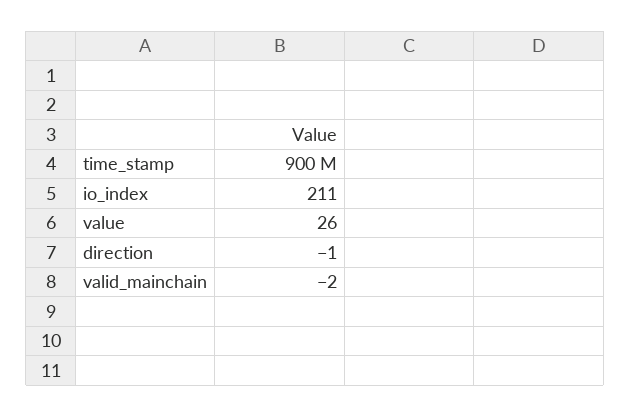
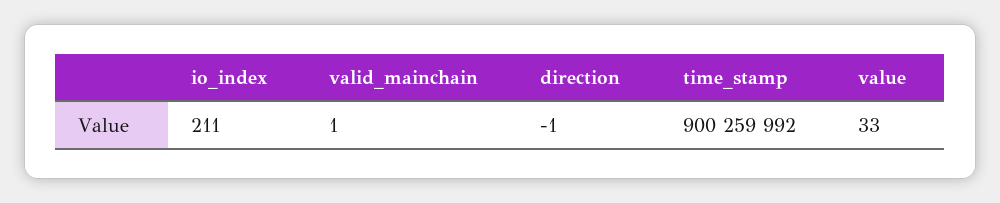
value: 26 -> 33
valid_mainchain: -2 -> 1

